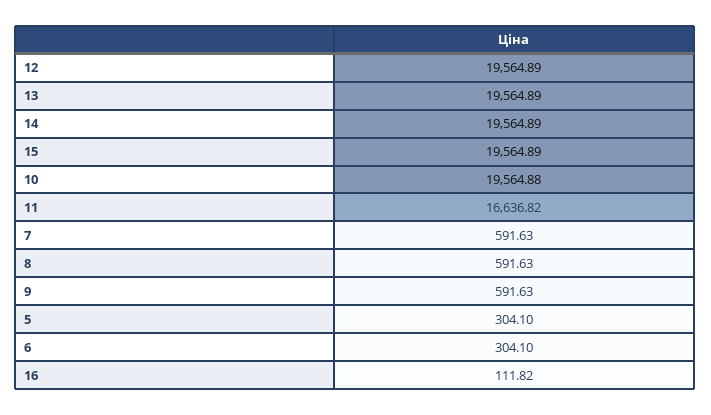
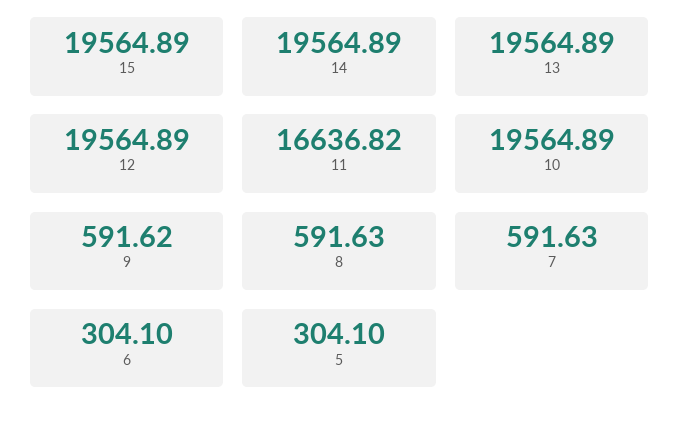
10: 19564.88 -> 19564.89
9: 591.63 -> 591.62
16: 111.82 -> none

